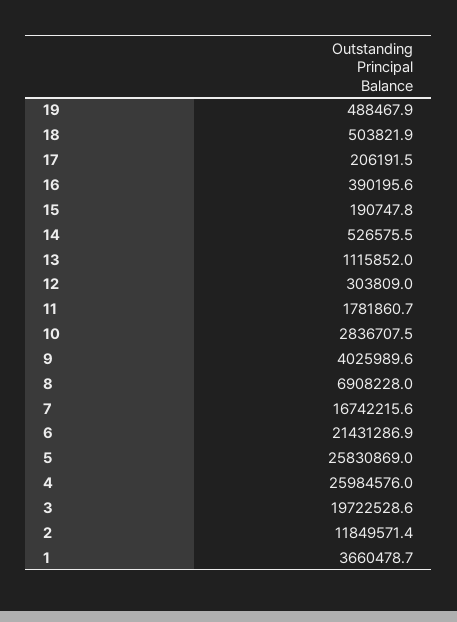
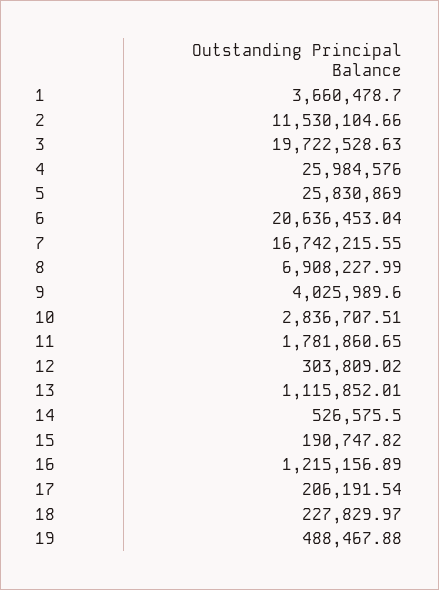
18: 503821.9 -> 227829.97
16: 390195.6 -> 1215156.89
6: 21431286.9 -> 20636453.04
2: 11849571.4 -> 11530104.66

